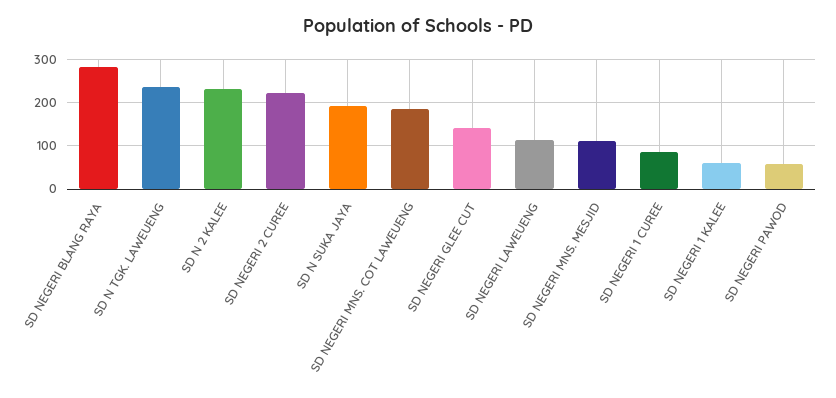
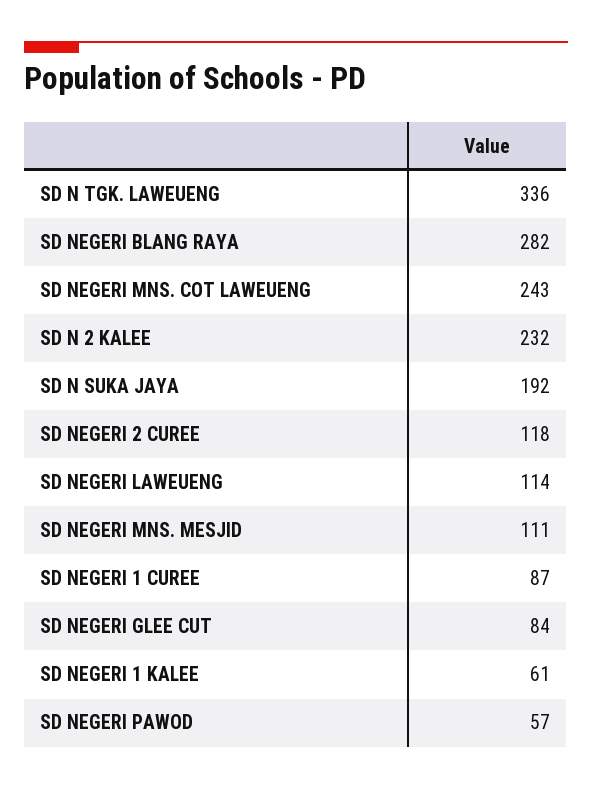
SD N TGK. LAWEUENG: 240 -> 336
SD NEGERI 2 CUREE: 220 -> 118
SD NEGERI MNS. COT LAWEUENG: 180 -> 243
SD NEGERI GLEE CUT: 140 -> 84

